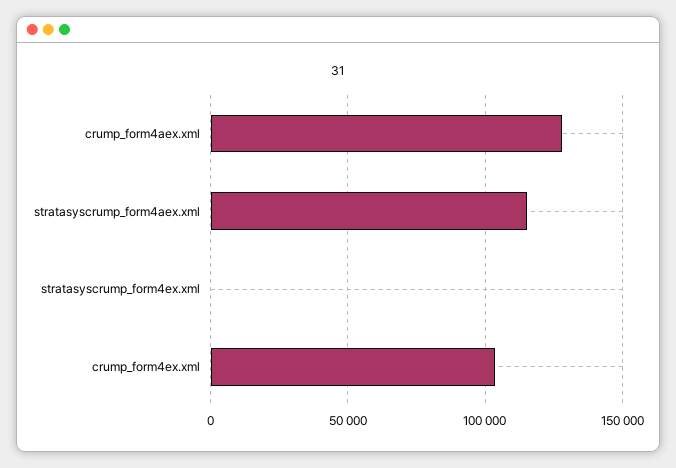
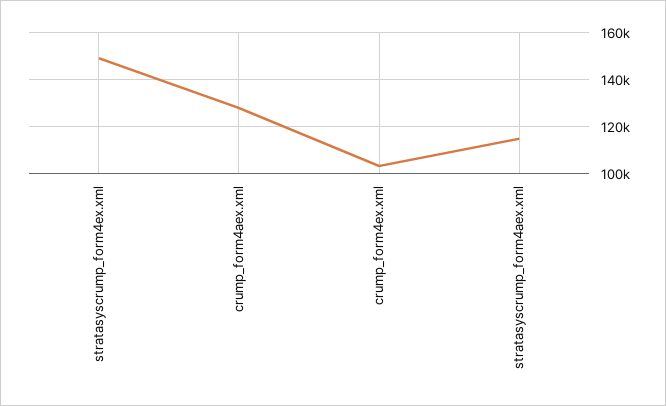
stratasyscrump_form4ex.xml: 0 -> 150000

